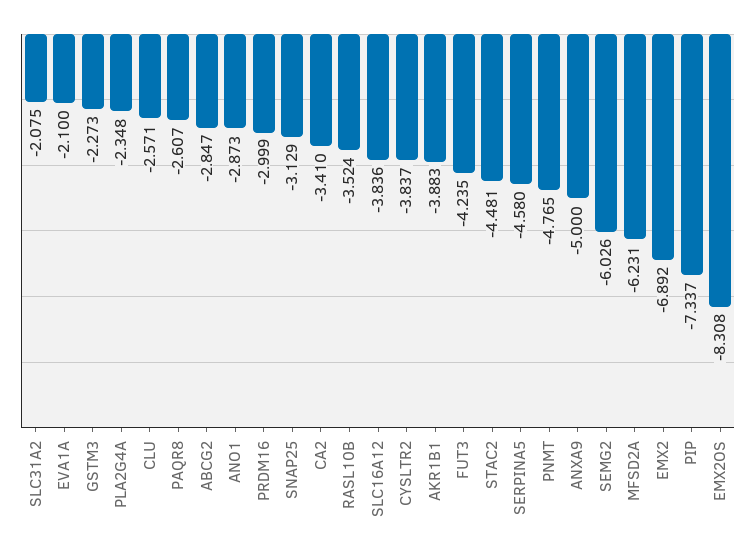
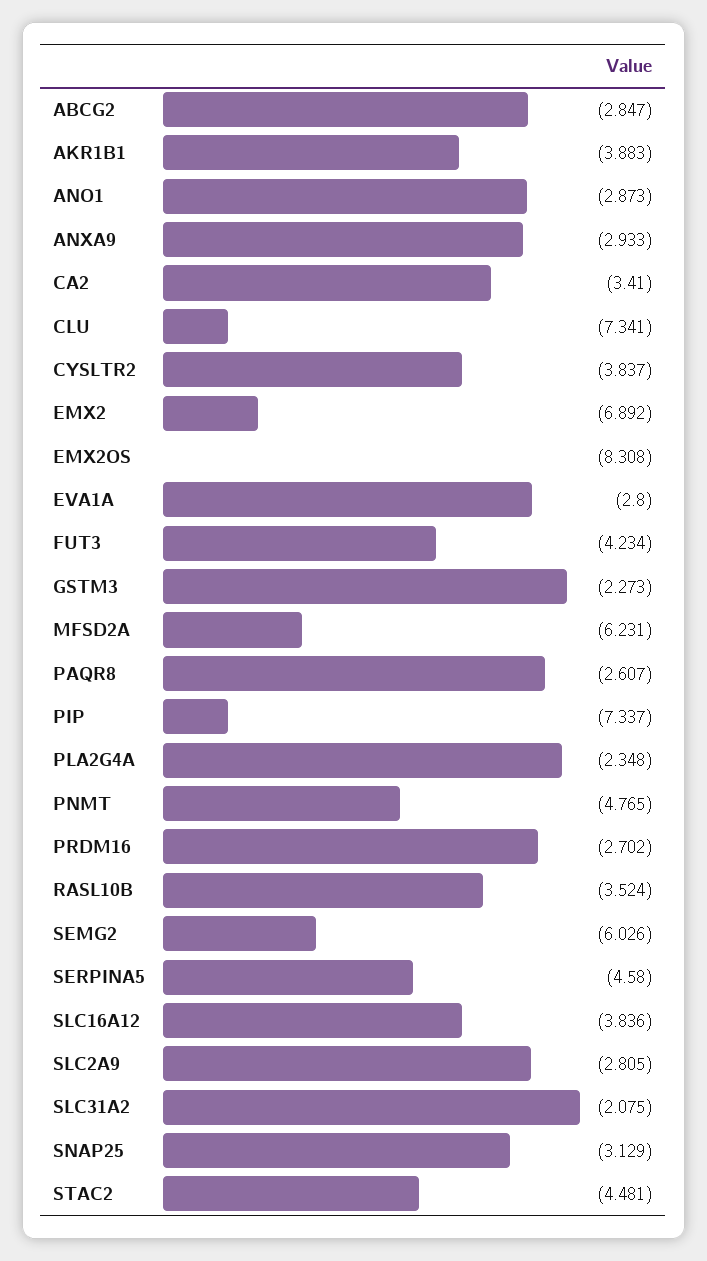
EVA1A: -2.1 -> -2.8
CLU: -2.571 -> -7.341
PRDM16: -2.999 -> -2.702
FUT3: -4.235 -> -4.234
ANXA9: -5 -> -2.933
SLC2A9: none -> -2.805

